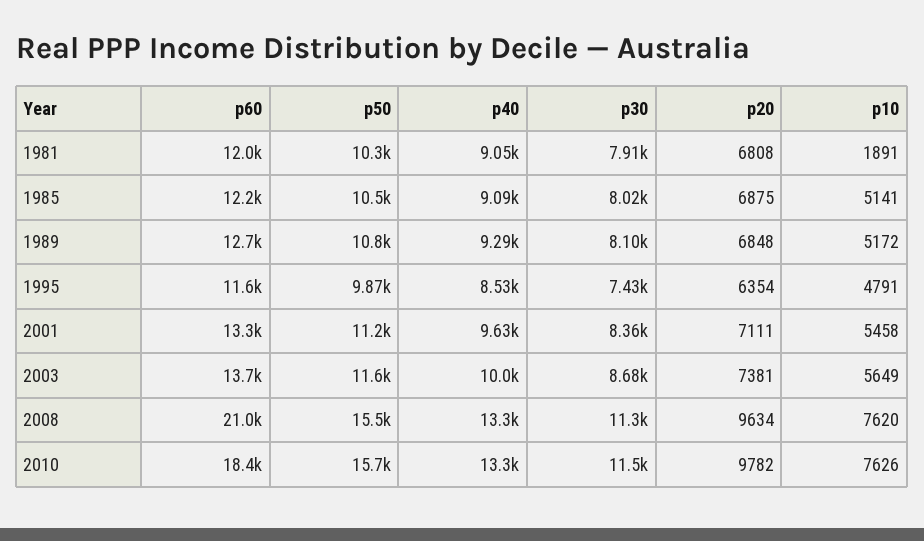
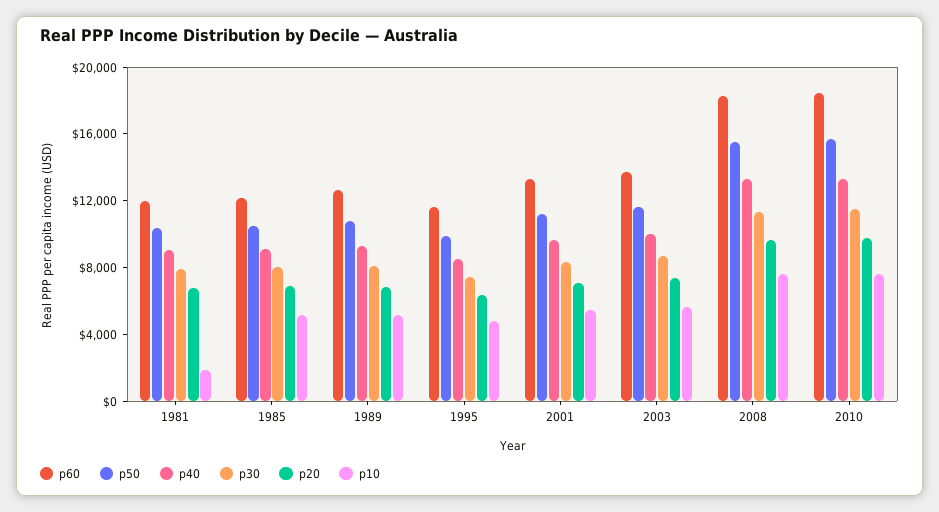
p60, 2008: 21000 -> 18000

